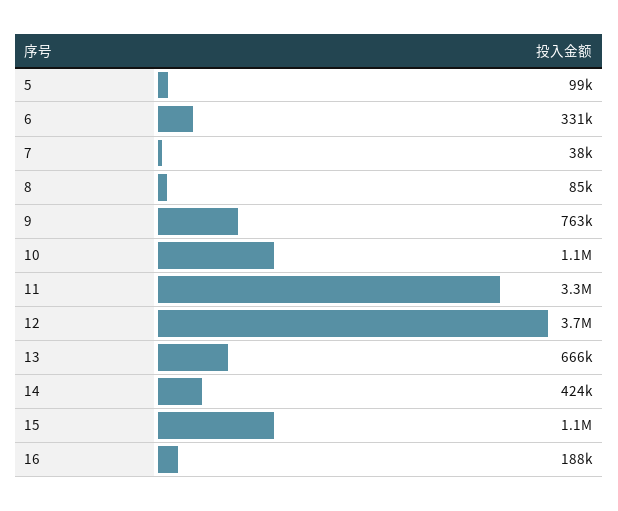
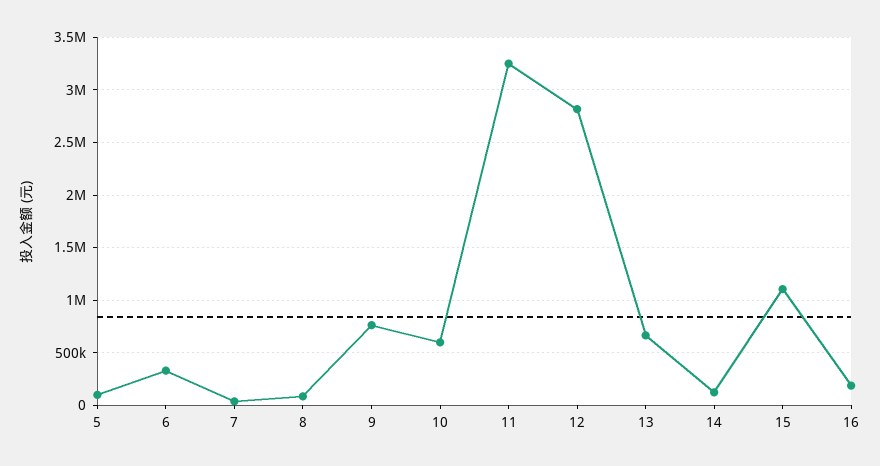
10: 1100000 -> 600000
12: 3700000 -> 2800000
14: 424000 -> 100000

